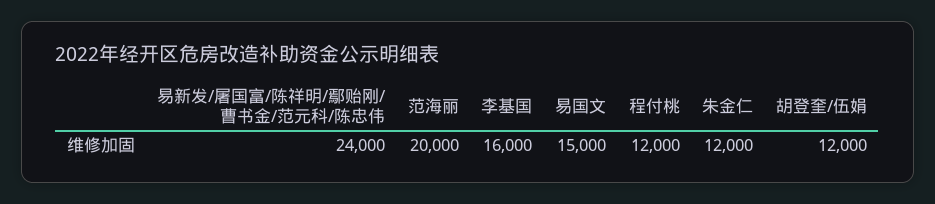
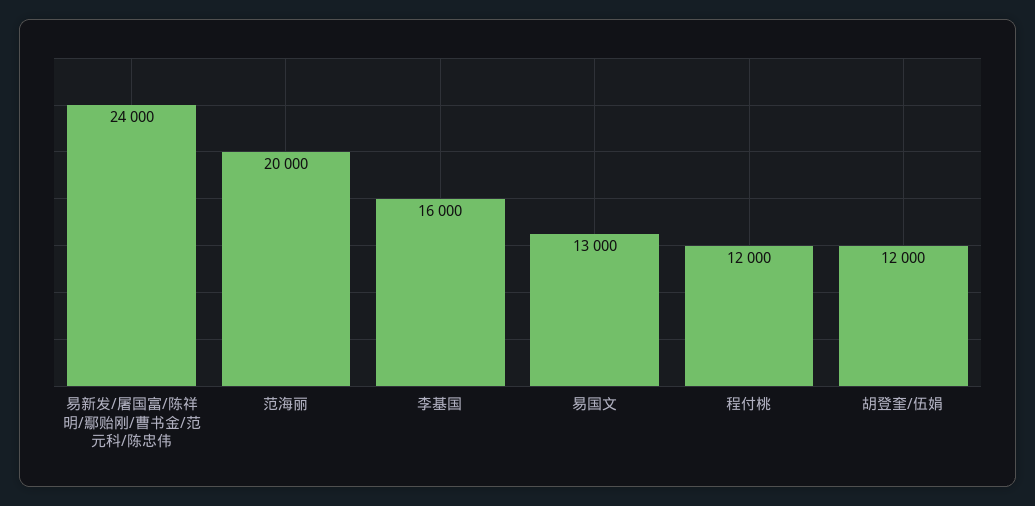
易国文: 15000 -> 13000
朱金仁: 12000 -> none

